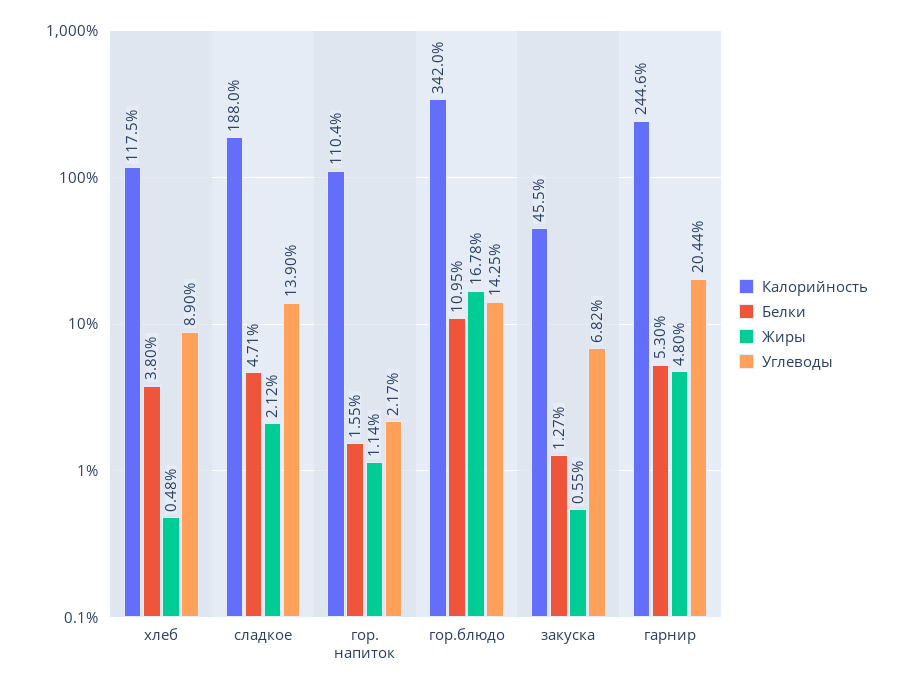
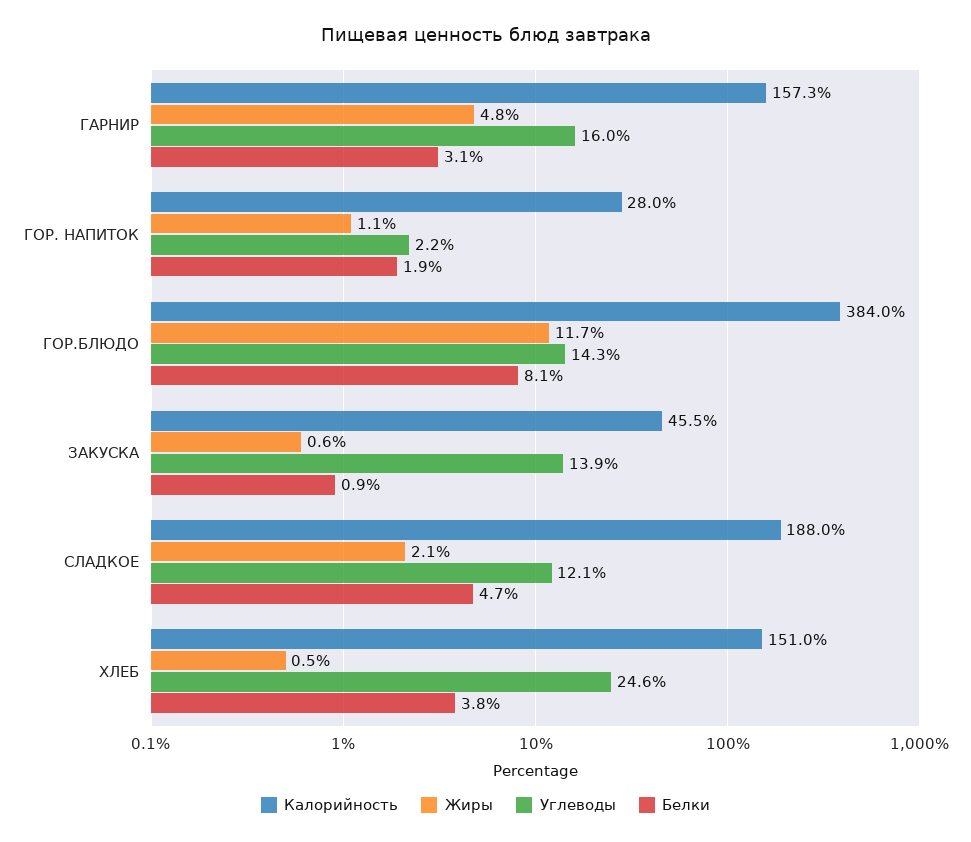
Калорийность, хлеб: 117.5 -> 151
Углеводы, хлеб: 8.9 -> 24.6
Углеводы, сладкое: 13.9 -> 12.1
Калорийность, гор. напиток: 110.4 -> 28
Белки, гор. напиток: 1.55 -> 1.9
Калорийность, гор.блюдо: 342 -> 384
Белки, гор.блюдо: 10.95 -> 8.1
Жиры, гор.блюдо: 16.78 -> 11.7
Белки, закуска: 1.27 -> 0.9
Углеводы, закуска: 6.82 -> 13.9
Калорийность, гарнир: 244.6 -> 157.3
Белки, гарнир: 5.3 -> 3.1
Углеводы, гарнир: 20.44 -> 16

